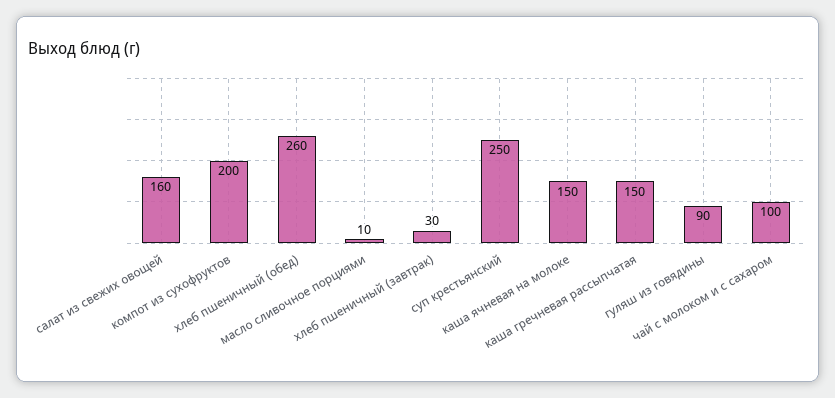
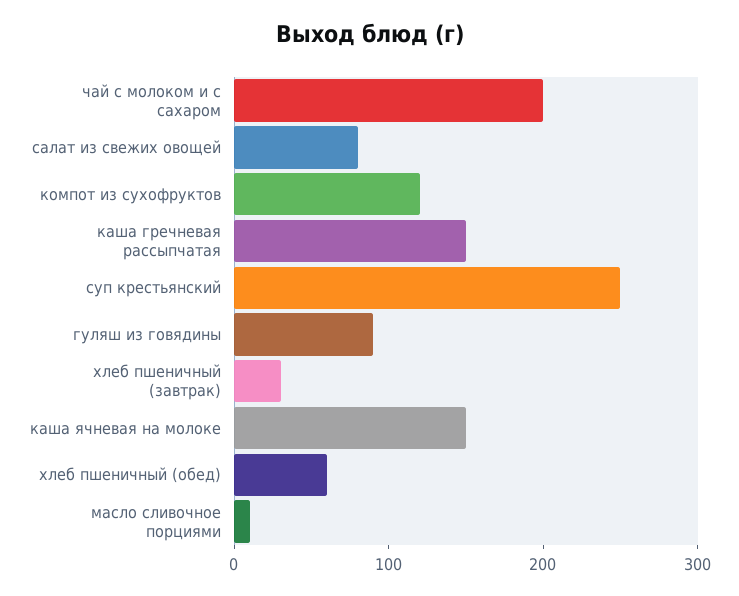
салат из свежих овощей: 160 -> 80
компот из сухофруктов: 200 -> 120
хлеб пшеничный (обед): 260 -> 60
чай с молоком и с сахаром: 100 -> 200

